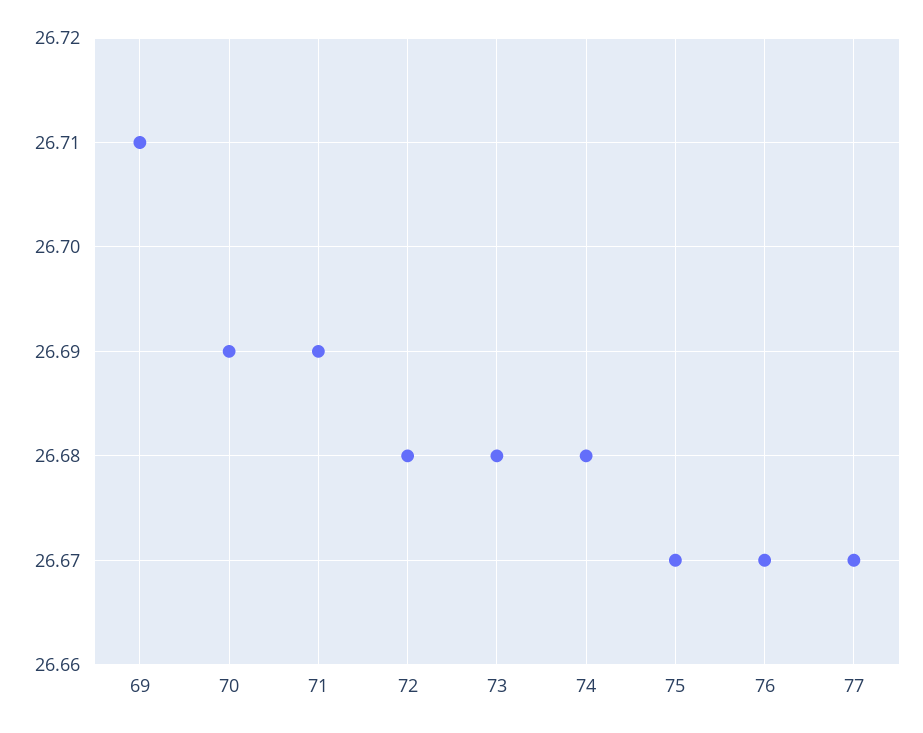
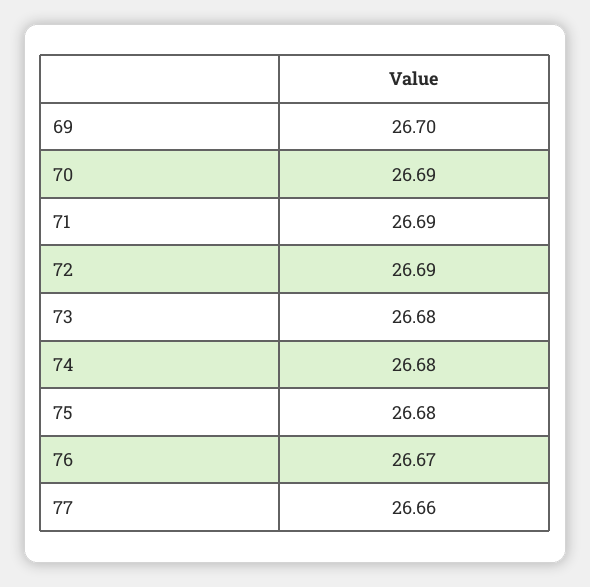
69: 26.71 -> 26.7
72: 26.68 -> 26.69
75: 26.67 -> 26.68
77: 26.67 -> 26.66

